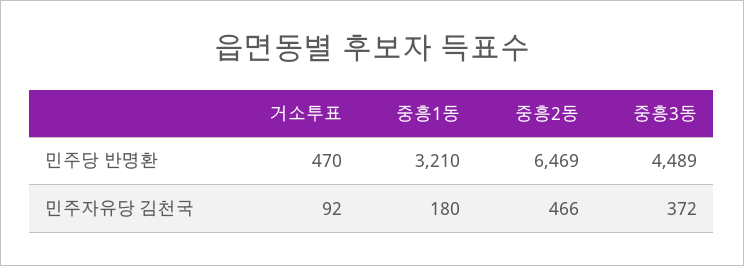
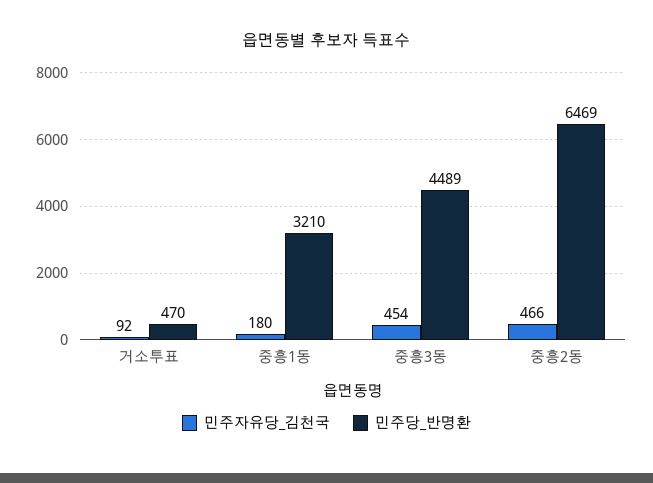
민주자유당 김천국, 중흥3동: 372 -> 454

